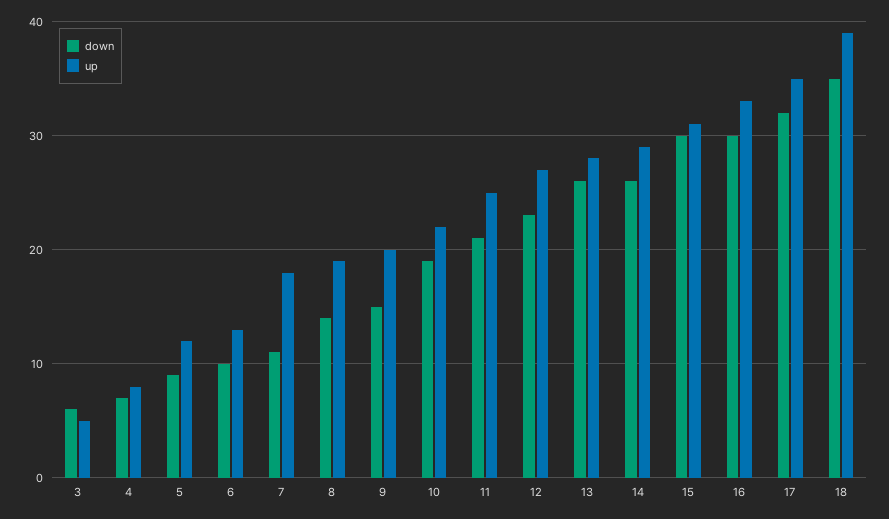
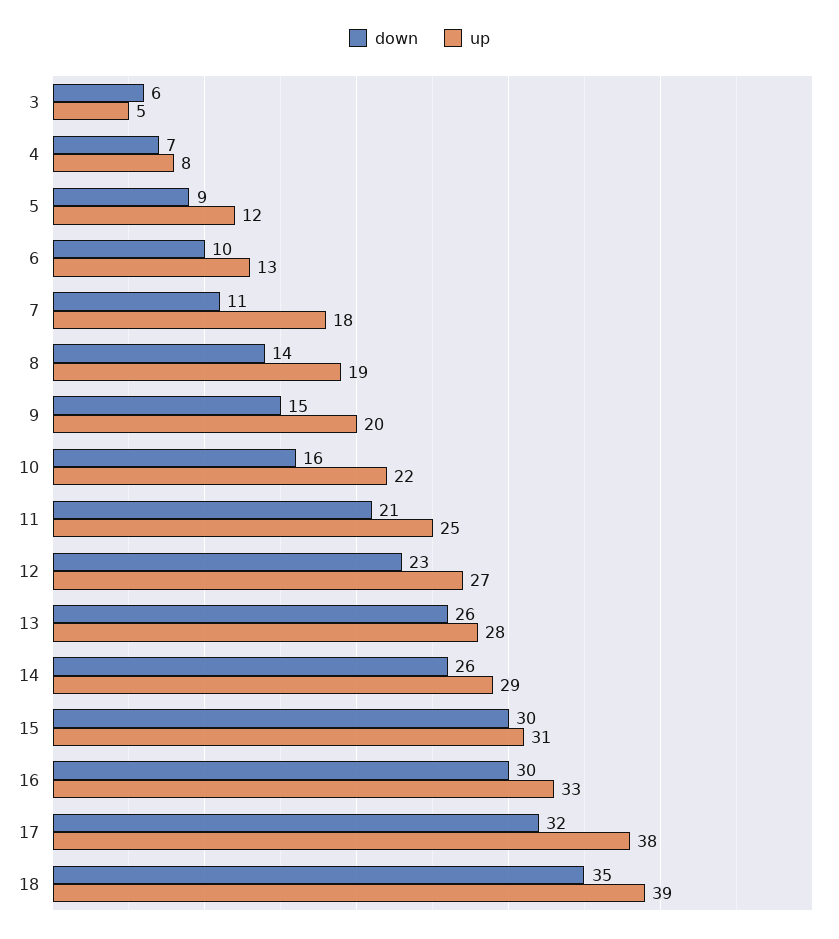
down, 10: 19 -> 16
up, 17: 35 -> 38

